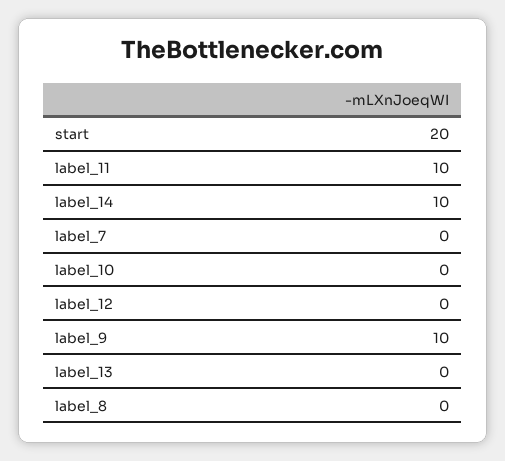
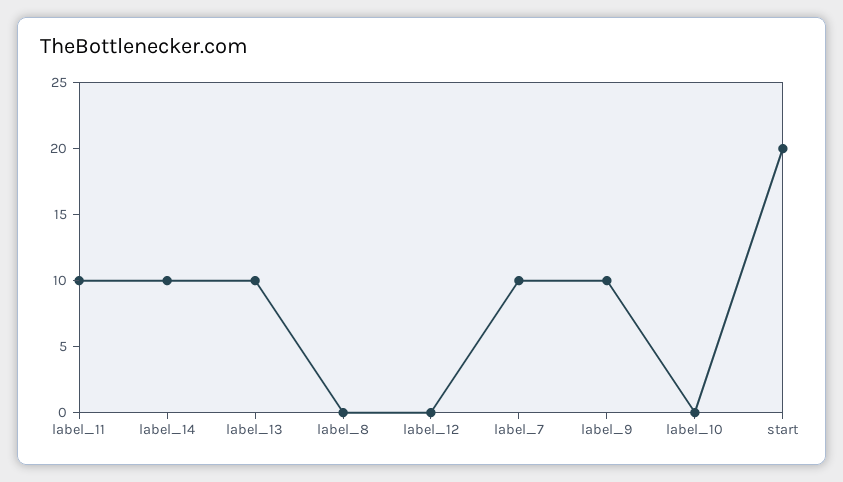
label_7: 0 -> 10
label_13: 0 -> 10

